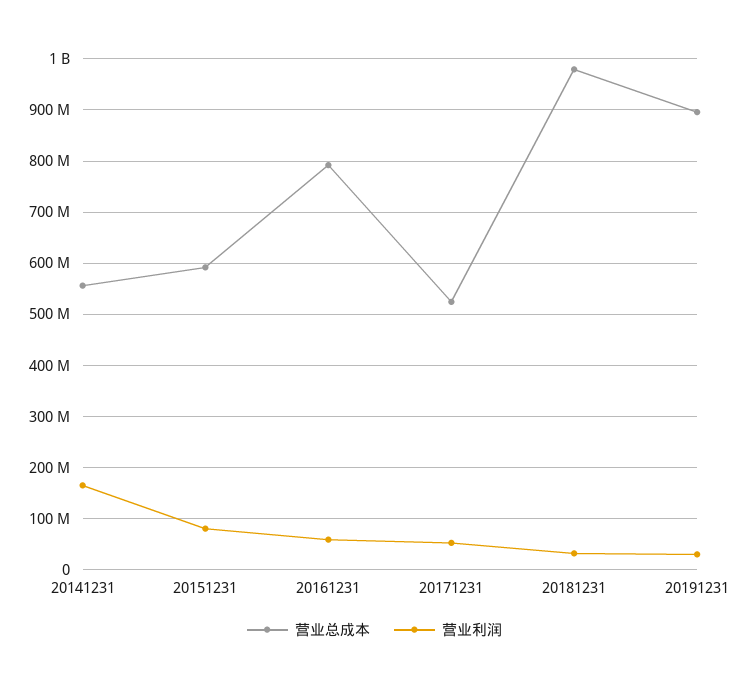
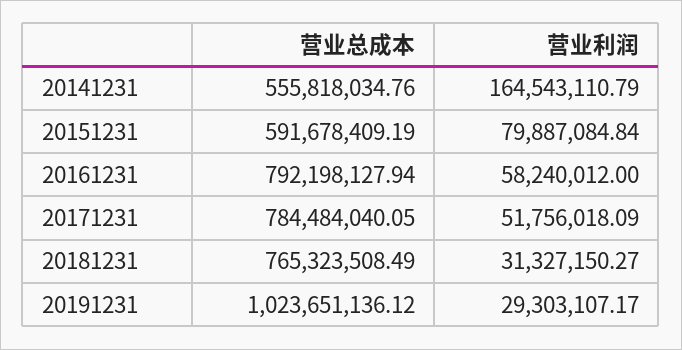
营业总成本, 20171231: 520000000 -> 784484040.05
营业总成本, 20181231: 980000000 -> 765323508.49
营业总成本, 20191231: 900000000 -> 1023651136.12

